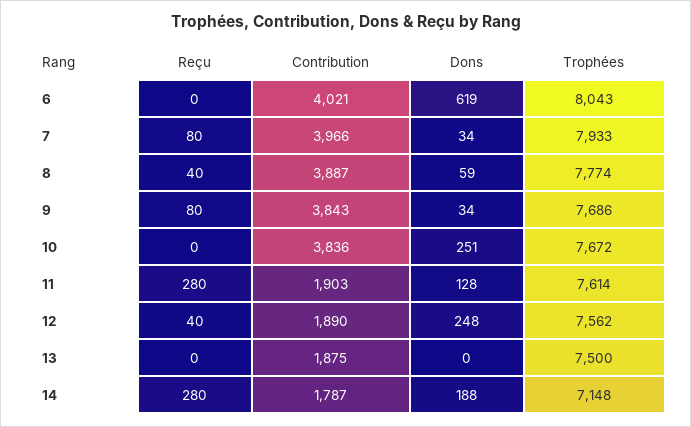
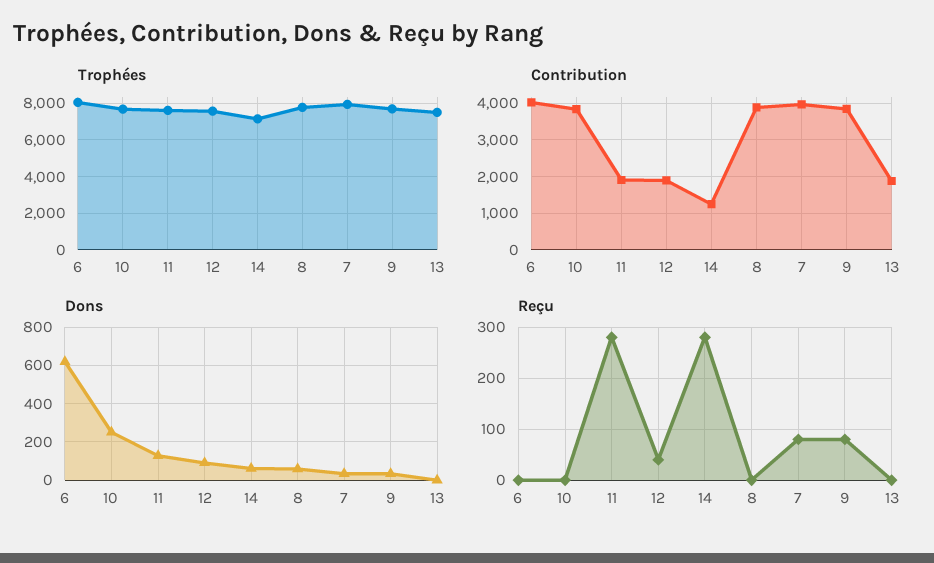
Reçu, 8: 40 -> 0
Dons, 12: 248 -> 100
Contribution, 14: 1787 -> 1200
Dons, 14: 188 -> 50

